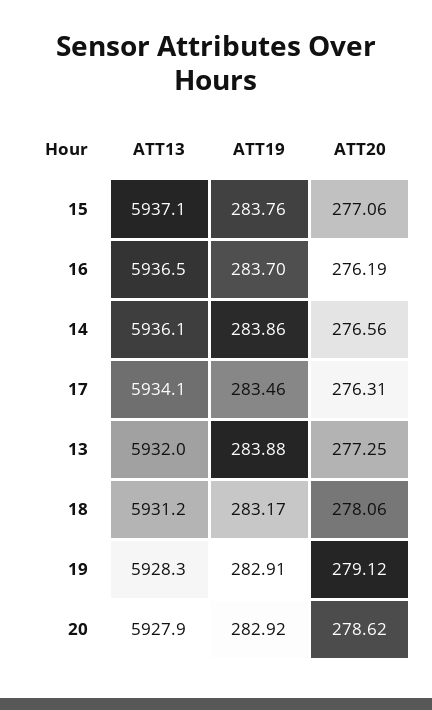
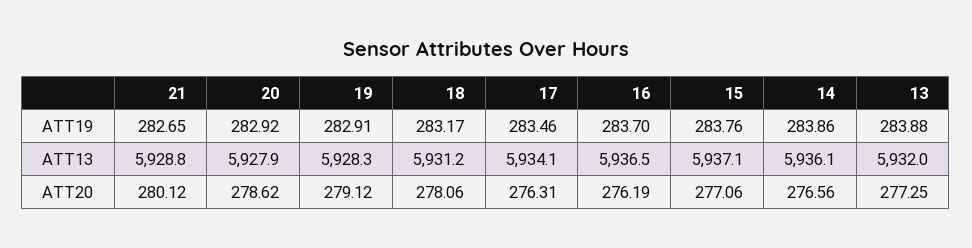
ATT19, 21: none -> 282.65
ATT13, 21: none -> 5928.8
ATT20, 21: none -> 280.12

